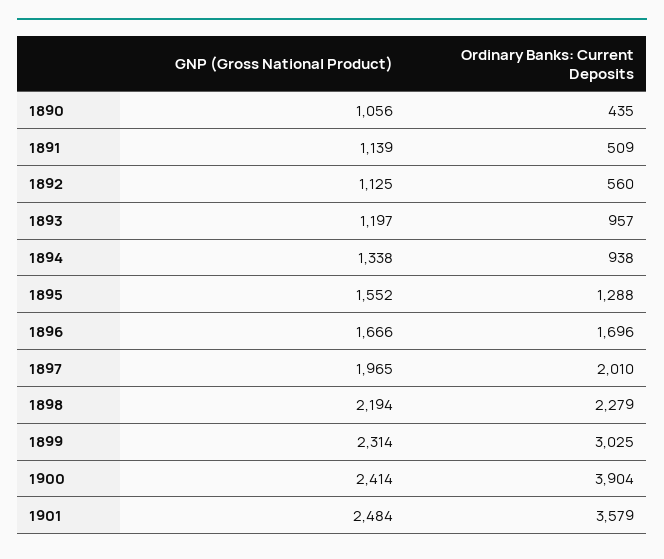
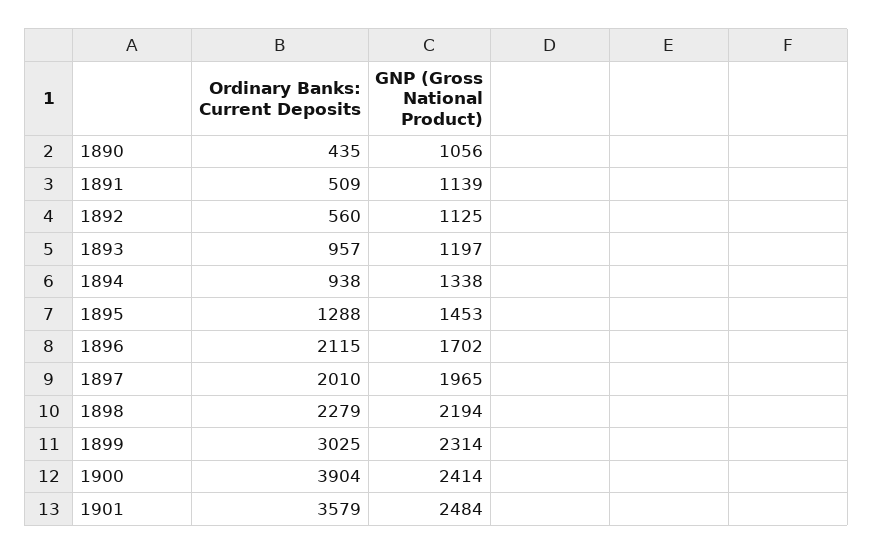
GNP (Gross National Product), 1895: 1552 -> 1453
GNP (Gross National Product), 1896: 1666 -> 1702
Ordinary Banks: Current Deposits, 1896: 1696 -> 2115

